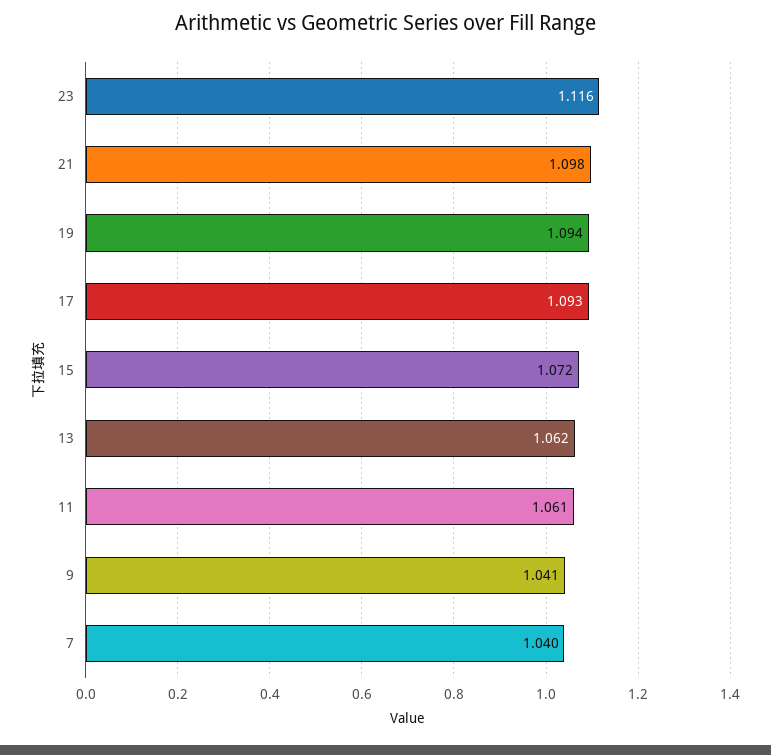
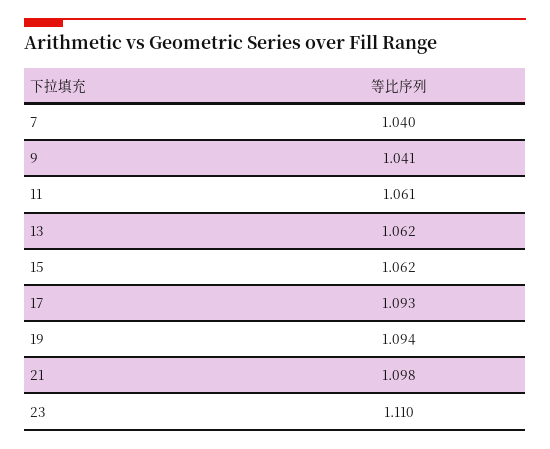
23: 1.116 -> 1.11
15: 1.072 -> 1.062

